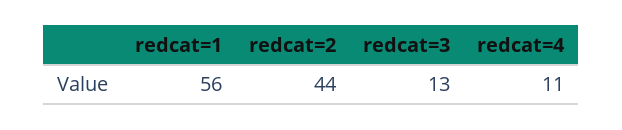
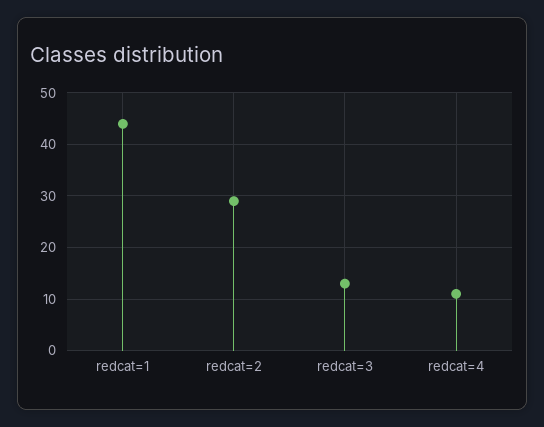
redcat=1: 56 -> 45
redcat=2: 44 -> 30

